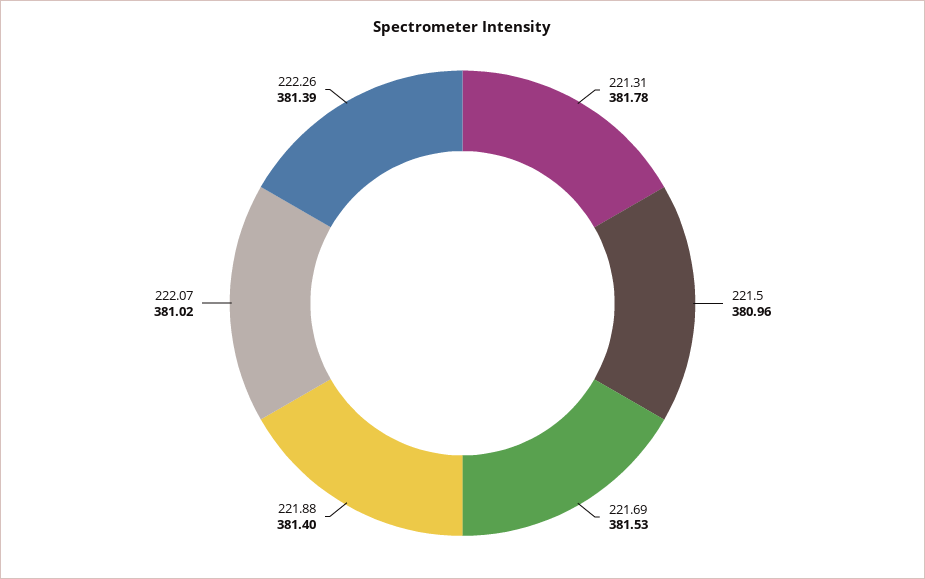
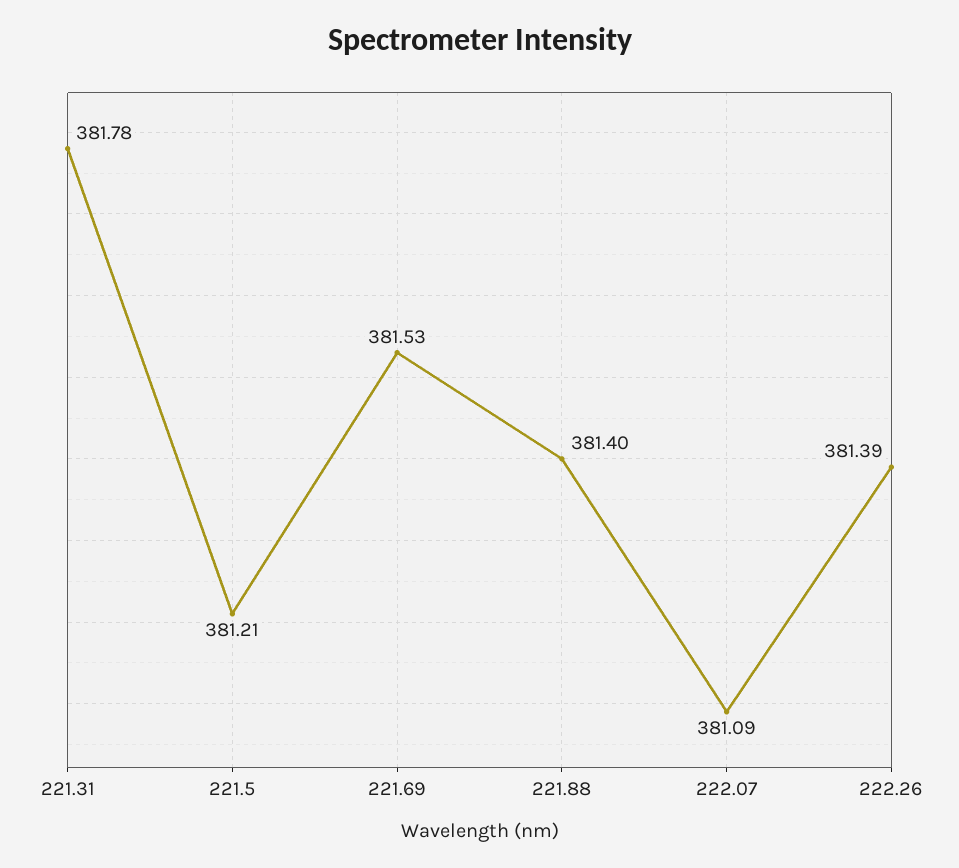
221.5: 380.96 -> 381.21
222.07: 381.02 -> 381.09

